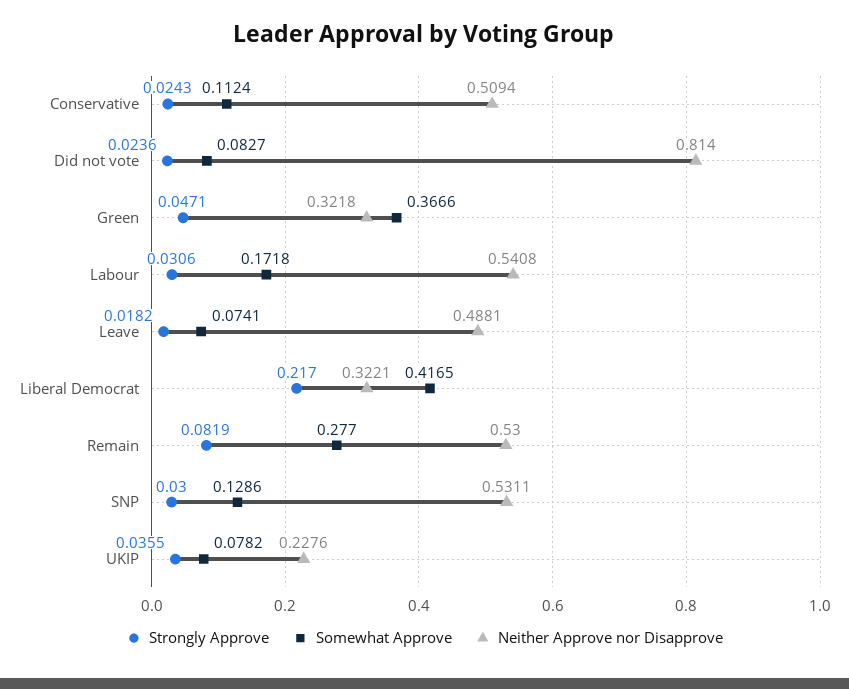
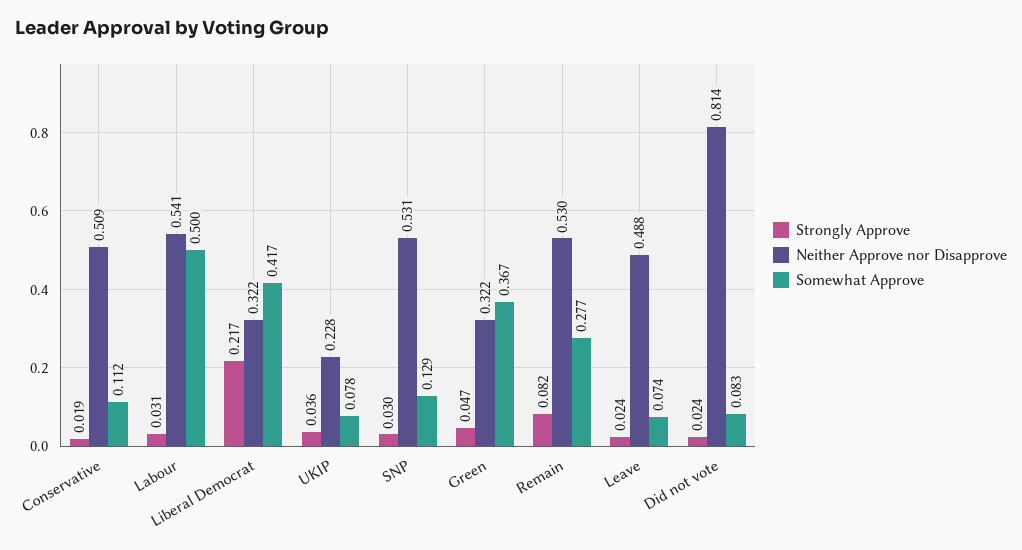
Strongly Approve, Conservative: 0.0243 -> 0.019
Somewhat Approve, Labour: 0.1718 -> 0.5
Strongly Approve, Leave: 0.0182 -> 0.024

